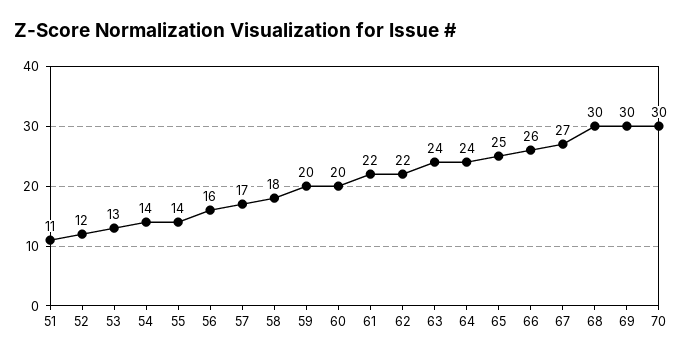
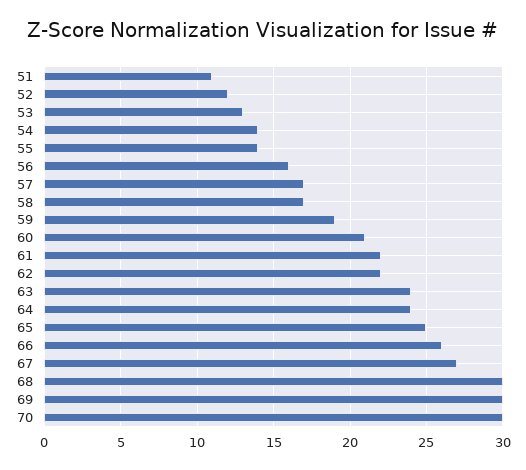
58: 18 -> 17
59: 20 -> 19
60: 20 -> 21

